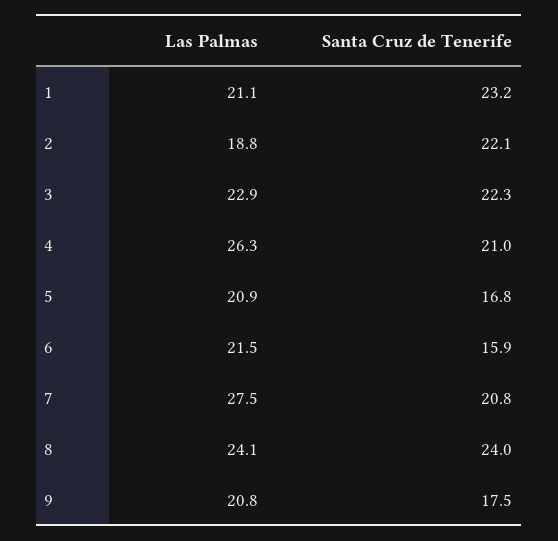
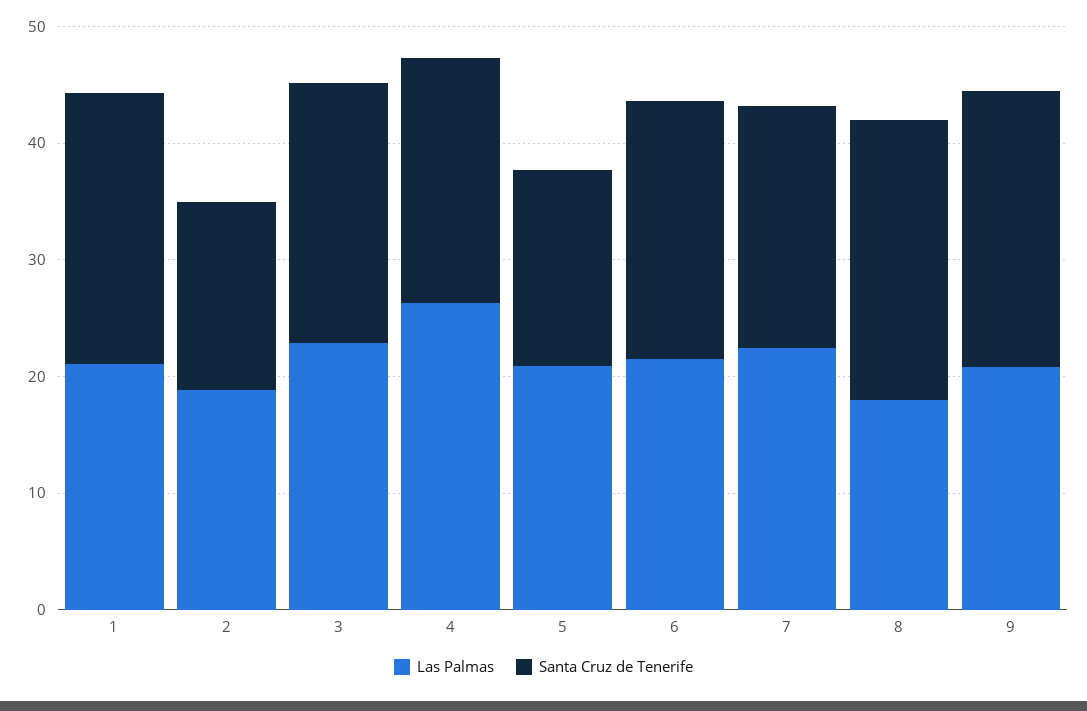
Santa Cruz de Tenerife, 2: 22.1 -> 16
Santa Cruz de Tenerife, 6: 15.9 -> 22
Las Palmas, 7: 27.5 -> 22
Las Palmas, 8: 24.1 -> 18
Santa Cruz de Tenerife, 9: 17.5 -> 24

